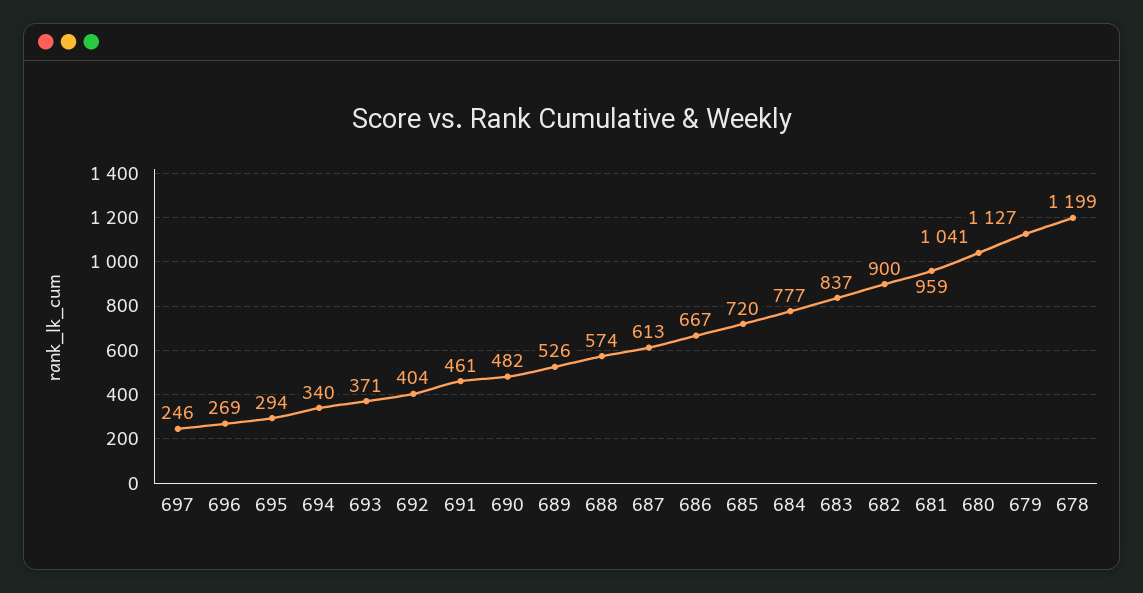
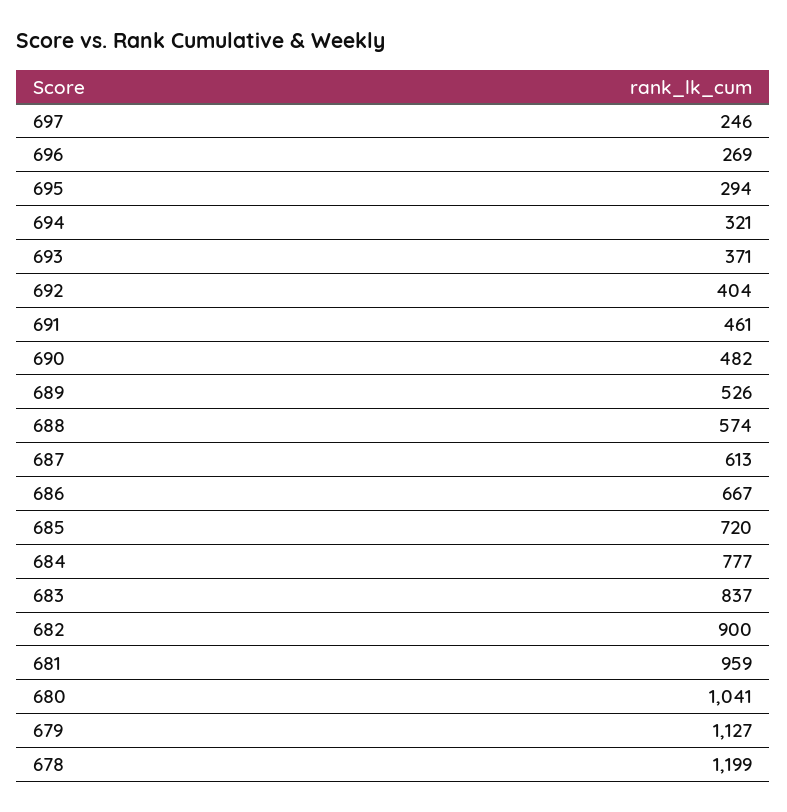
694: 340 -> 321

